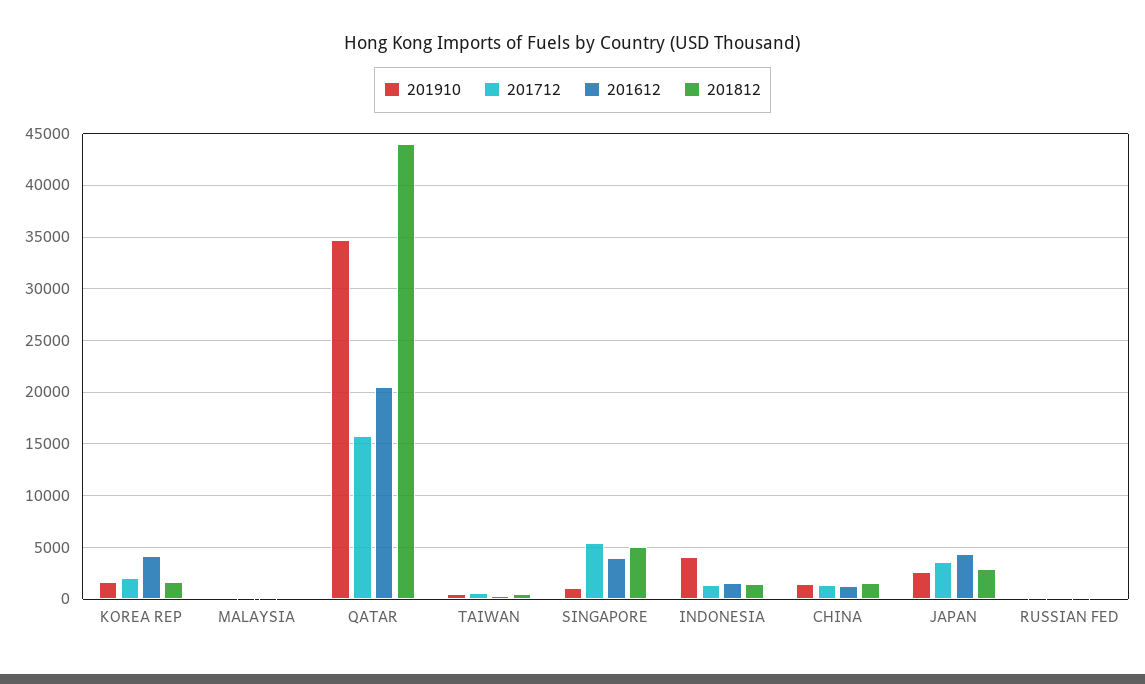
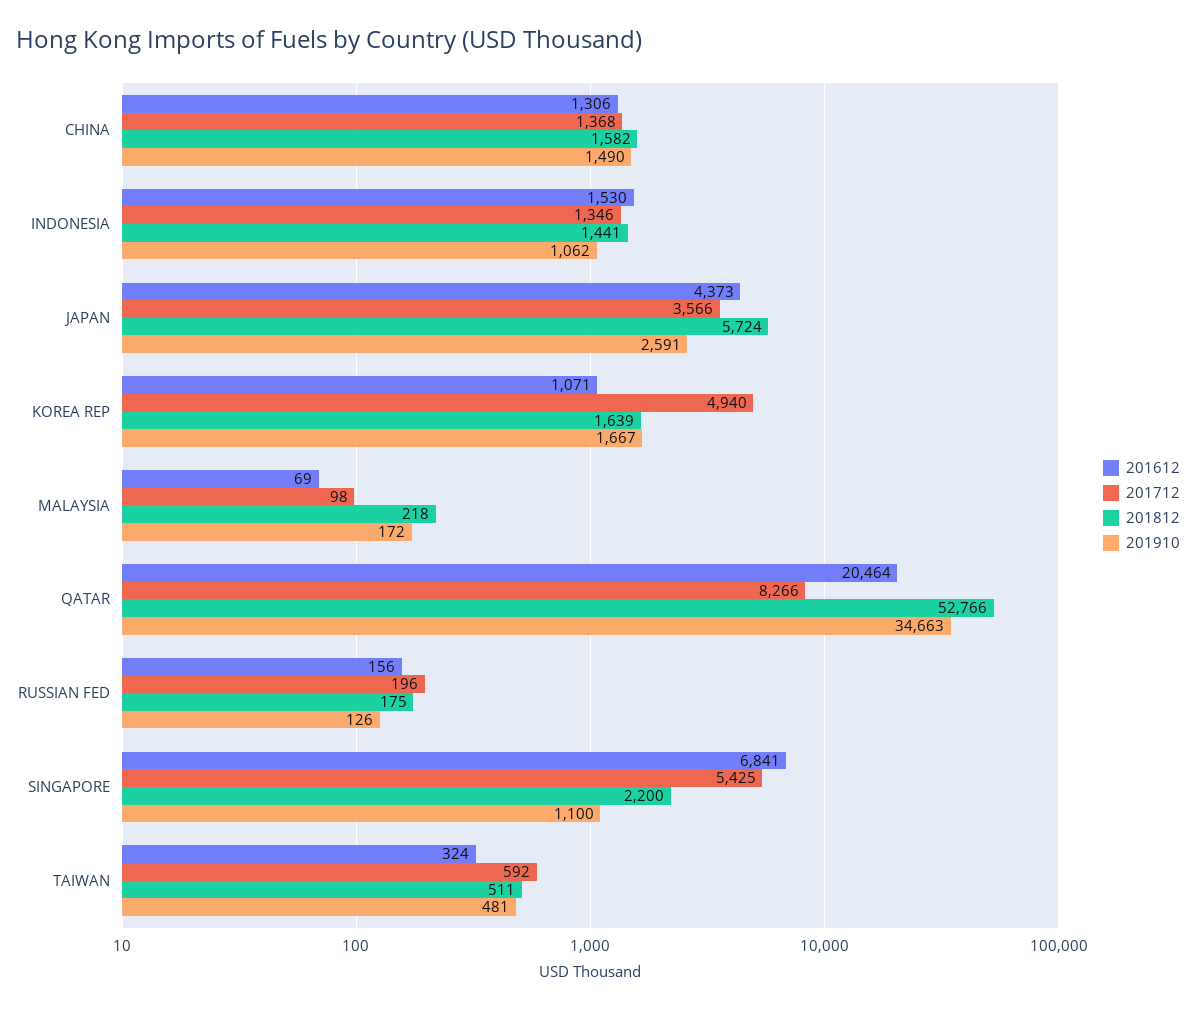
201712, KOREA REP: 2000 -> 4940
201612, KOREA REP: 4000 -> 1071
201712, QATAR: 16000 -> 8266
201812, QATAR: 44000 -> 52766
201612, SINGAPORE: 4000 -> 6841
201812, SINGAPORE: 5000 -> 2200
201910, INDONESIA: 4000 -> 1062
201812, JAPAN: 3000 -> 5724

